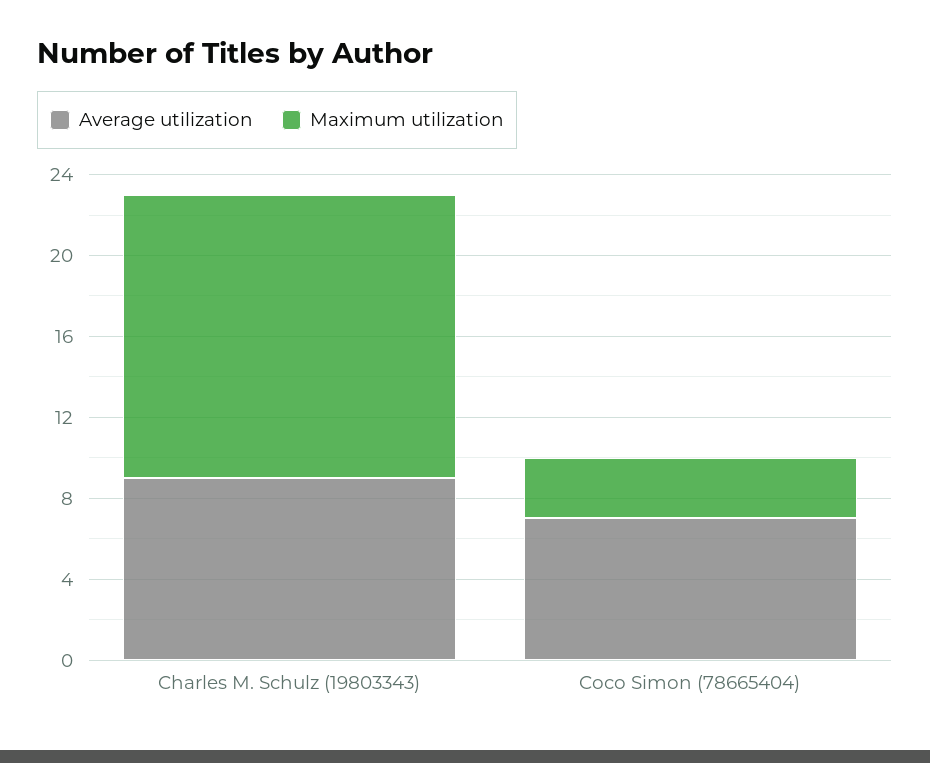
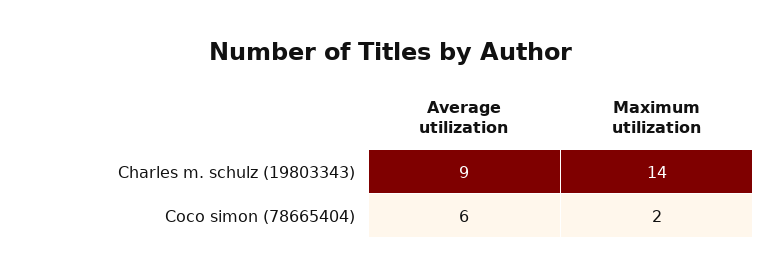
Average utilization, Coco Simon (78665404): 7 -> 6
Maximum utilization, Coco Simon (78665404): 3 -> 2

